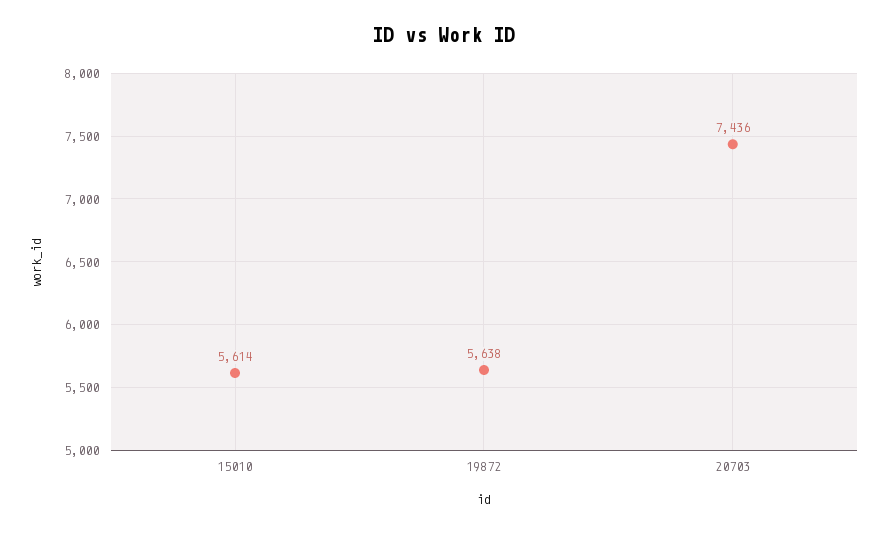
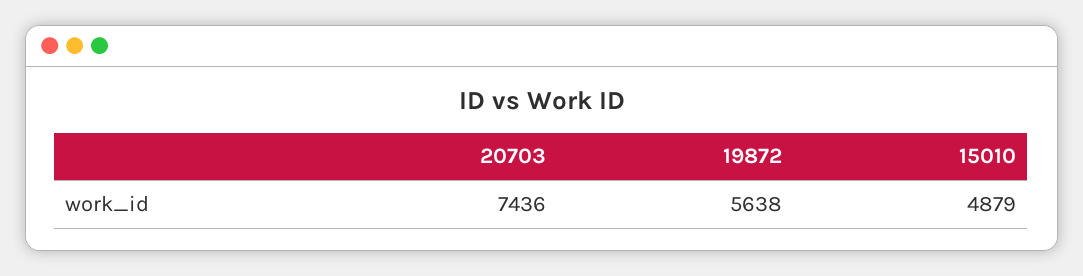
15010: 5614 -> 4879

